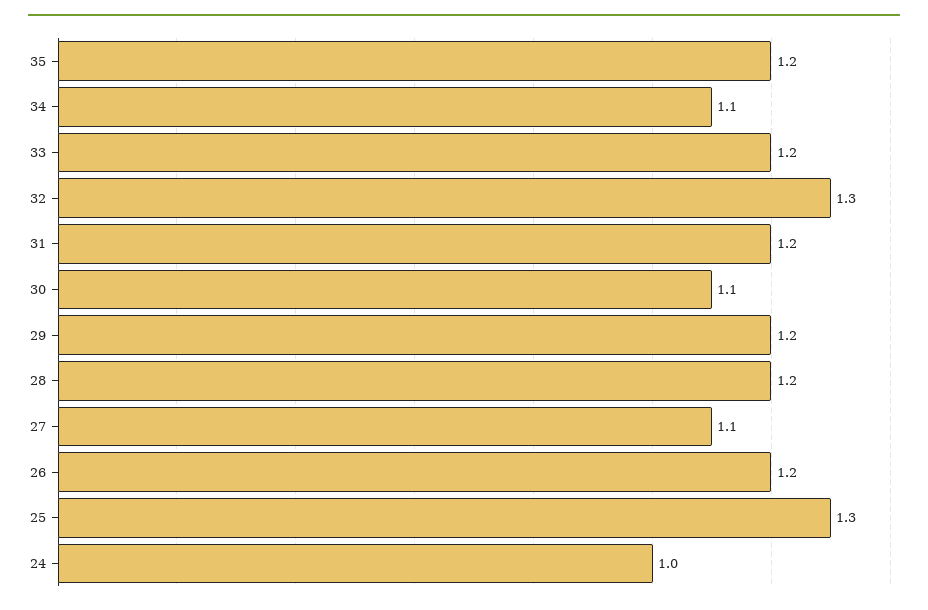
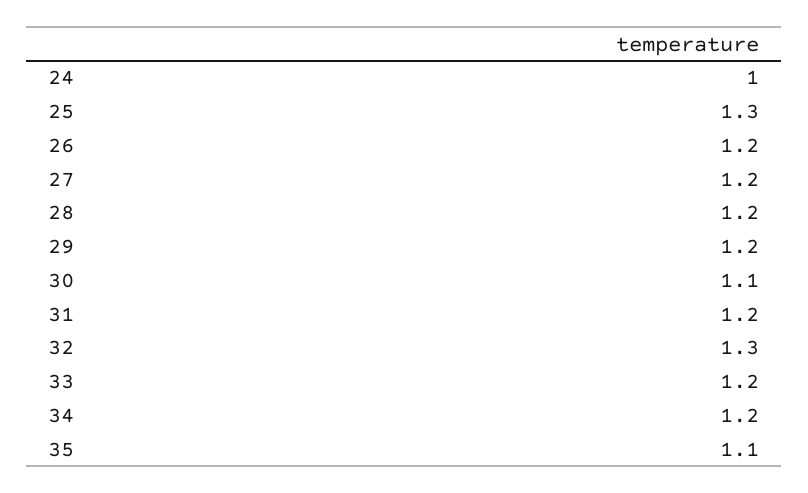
35: 1.2 -> 1.1
34: 1.1 -> 1.2
27: 1.1 -> 1.2

